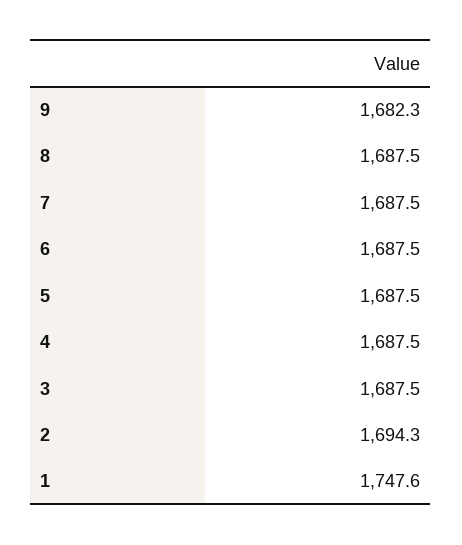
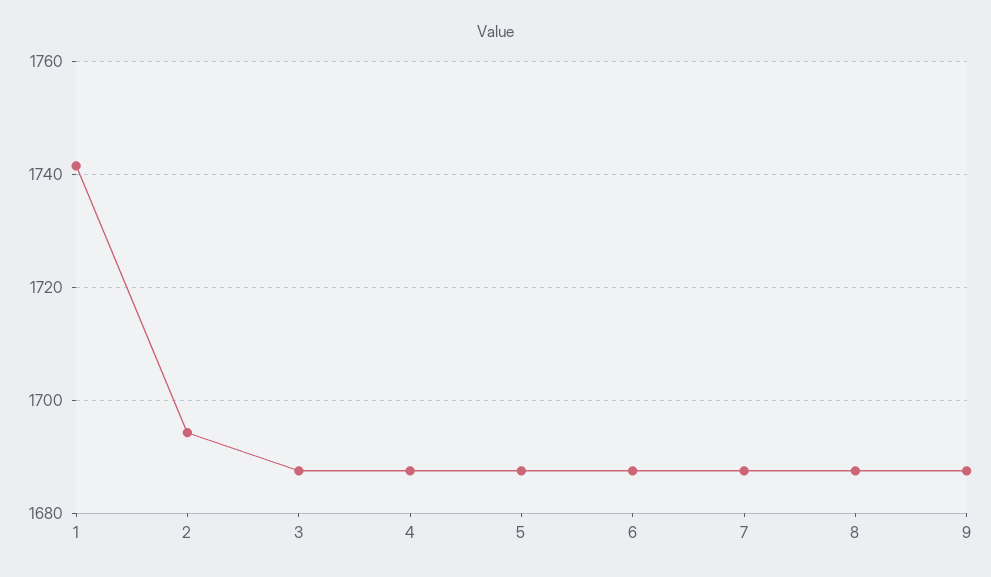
9: 1682.3 -> 1688
1: 1747.6 -> 1742

